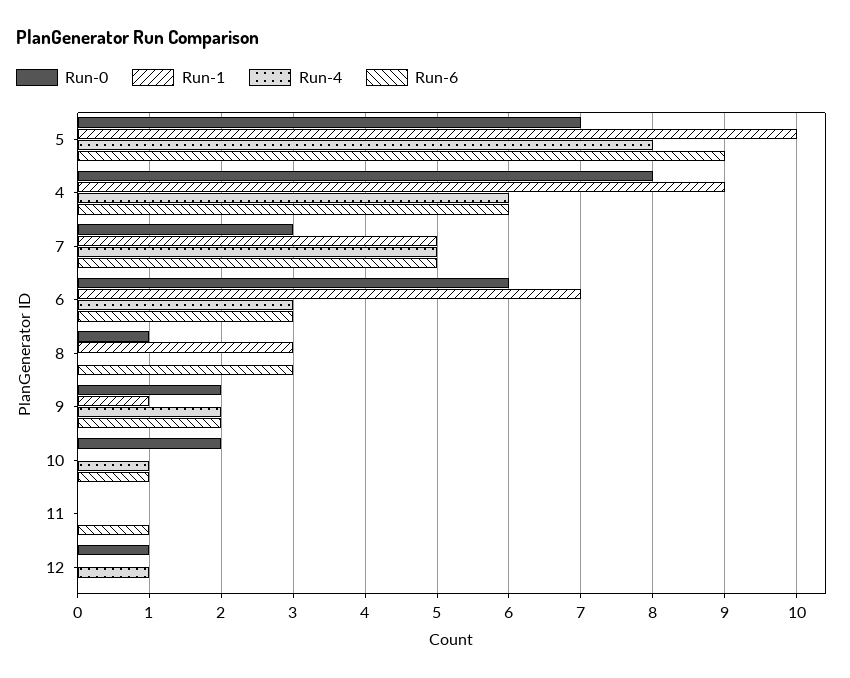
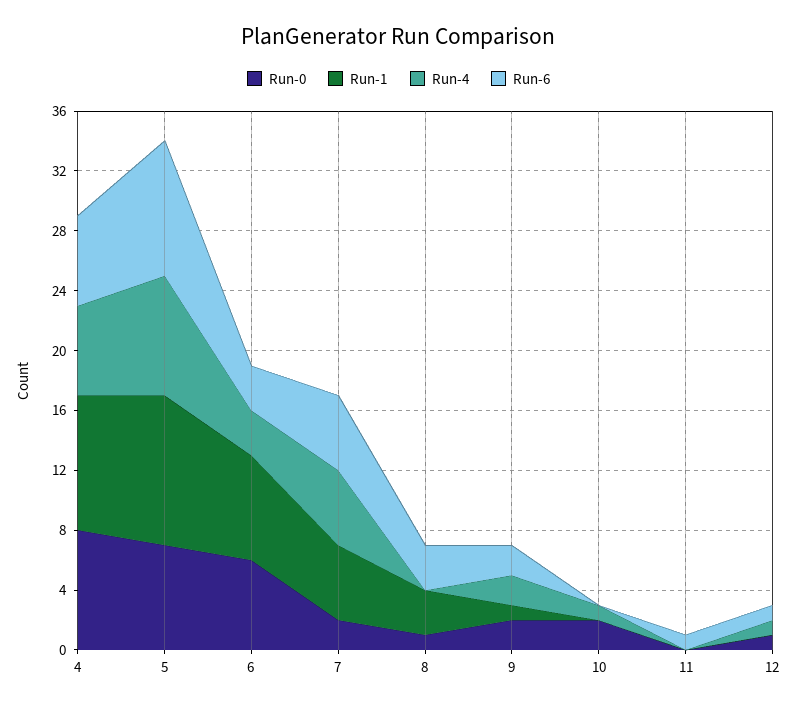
Run-0, 7: 3 -> 2
Run-6, 10: 1 -> 0
Run-6, 12: 0 -> 1

